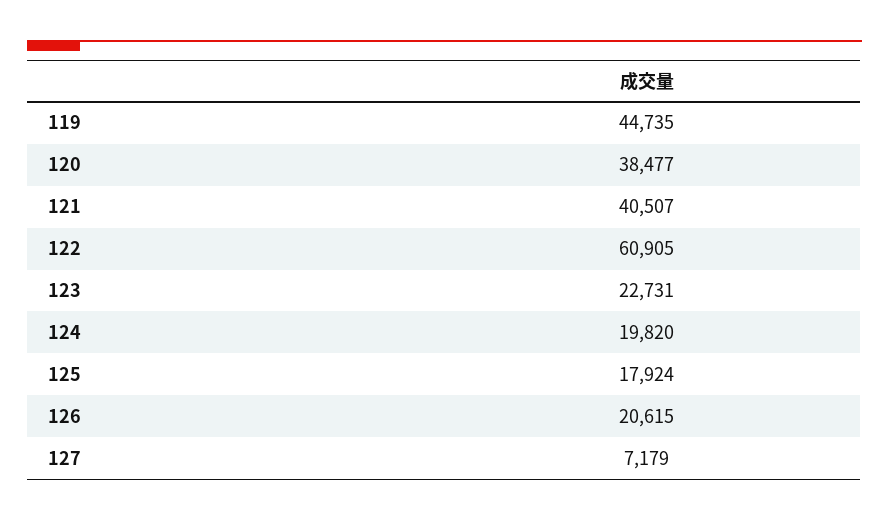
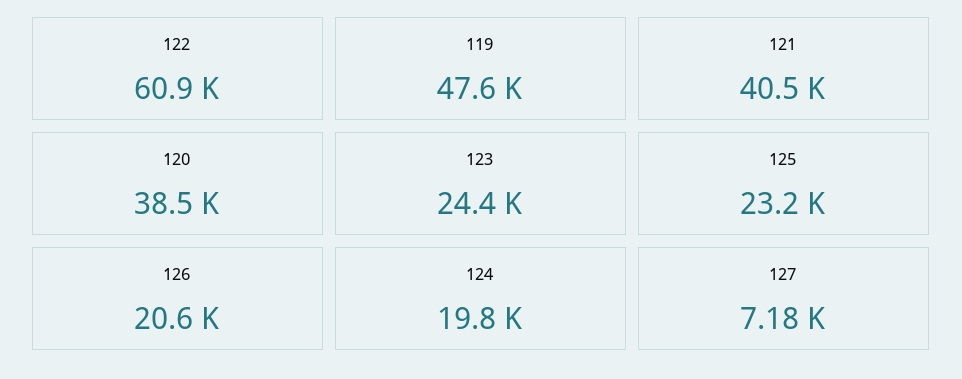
119: 44735 -> 47600
123: 22731 -> 24400
125: 17924 -> 23200

